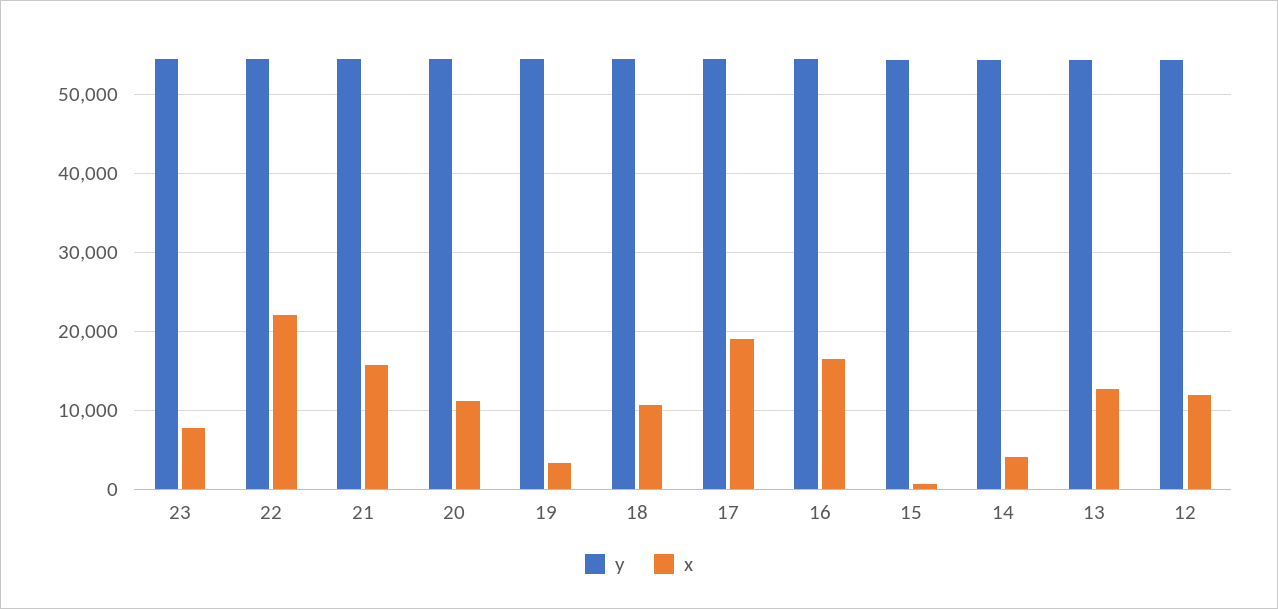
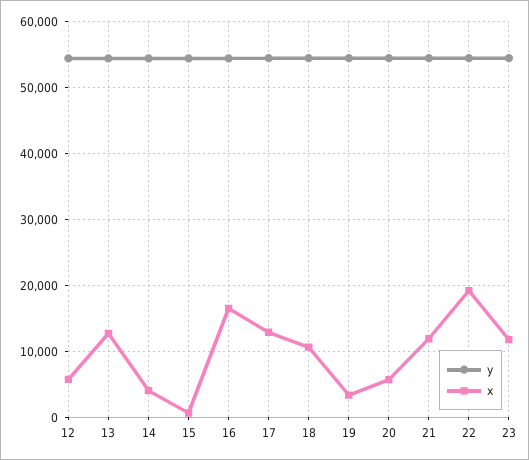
x, 23: 8000 -> 12000
x, 22: 22000 -> 19000
x, 21: 16000 -> 12000
x, 20: 11000 -> 6000
x, 17: 19000 -> 13000
x, 12: 12000 -> 6000

